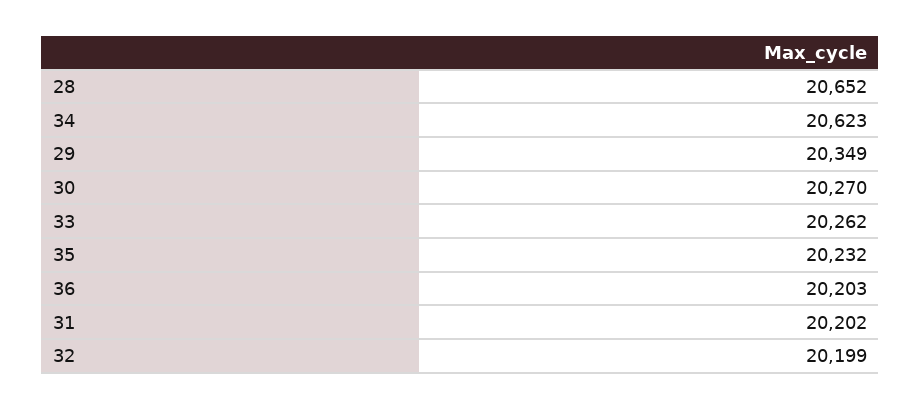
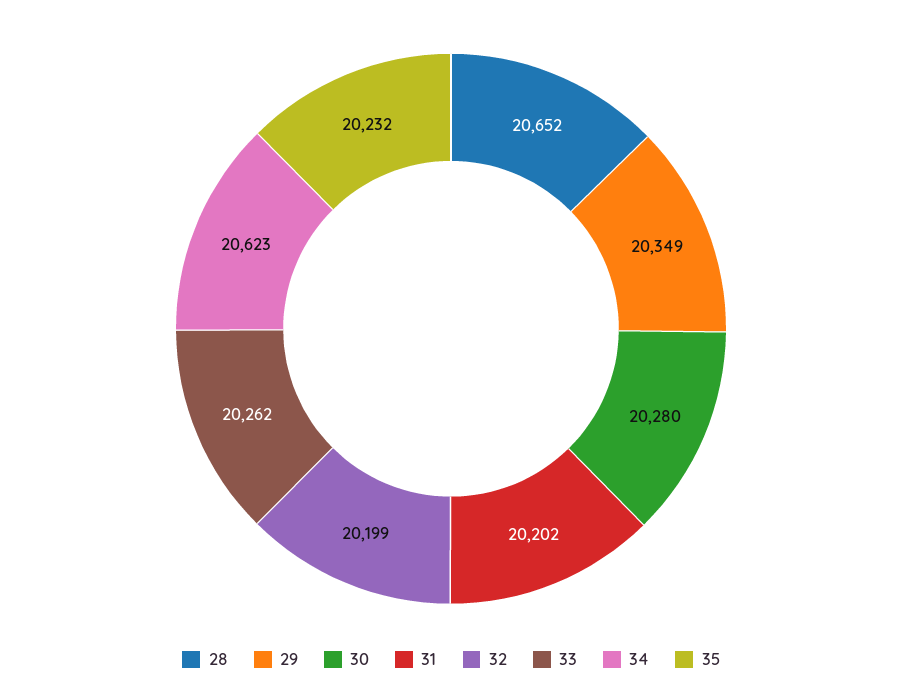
30: 20270 -> 20280
36: 20203 -> none

